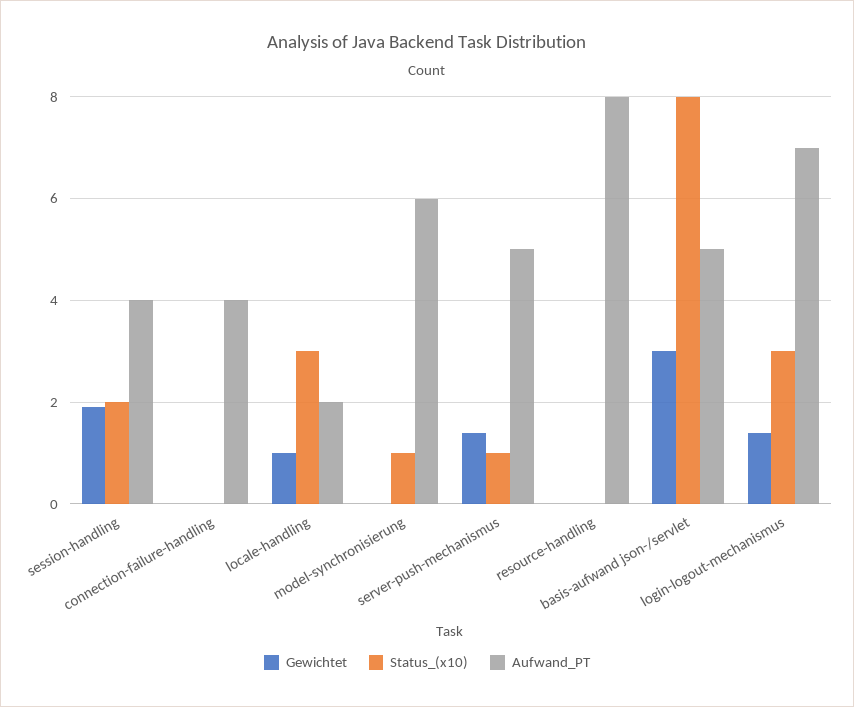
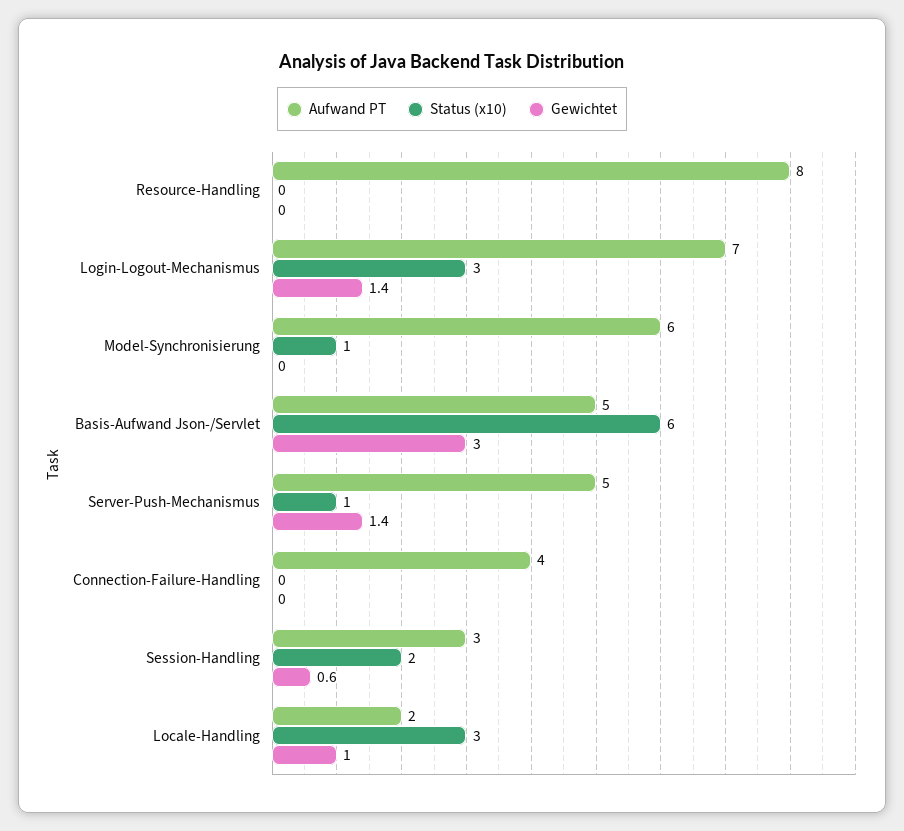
Gewichtet, session-handling: 2 -> 0.6
Aufwand_PT, session-handling: 4 -> 3
Status_(x10), basis-aufwand json-/servlet: 8 -> 6

